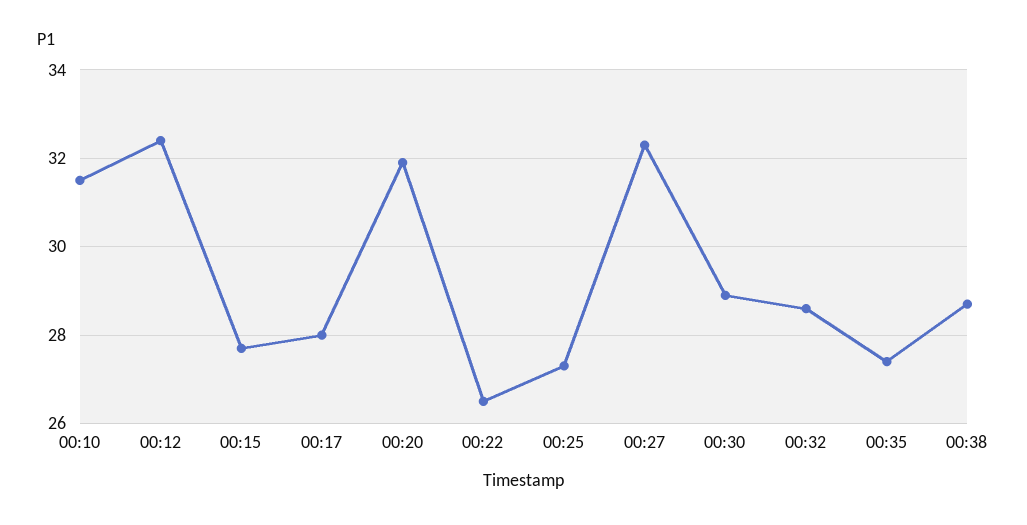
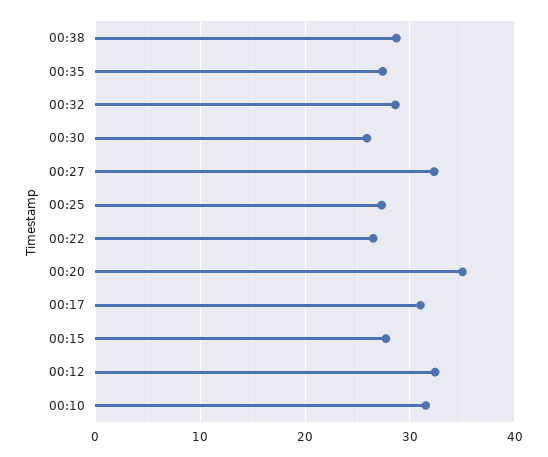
00:17: 28 -> 31
00:20: 32 -> 35
00:30: 29 -> 26

